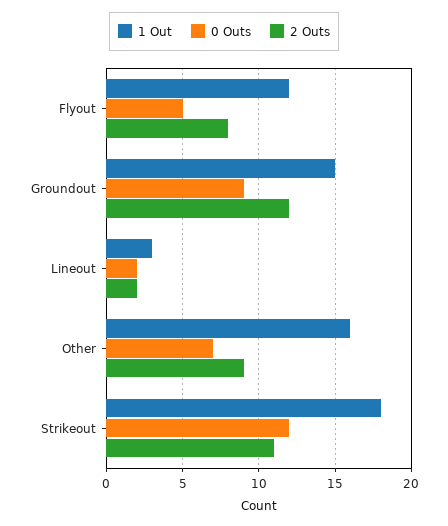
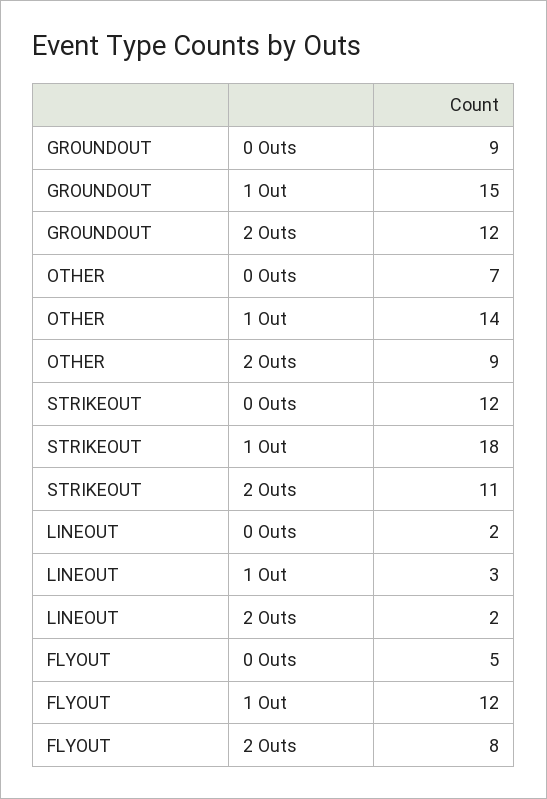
1 Out, Other: 16 -> 14

